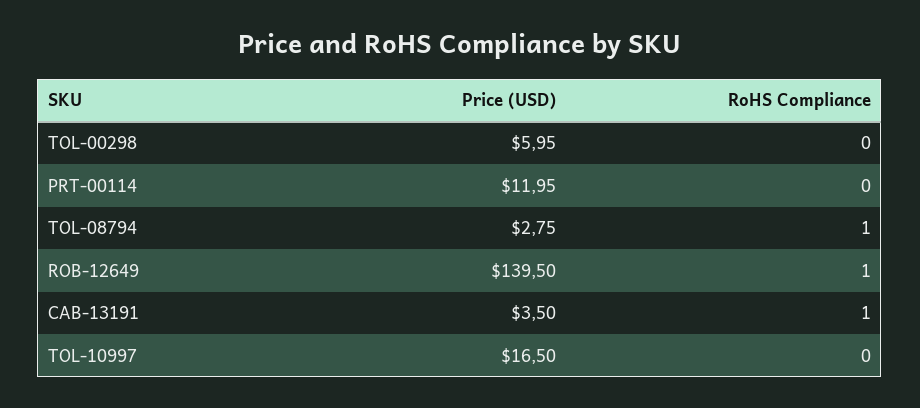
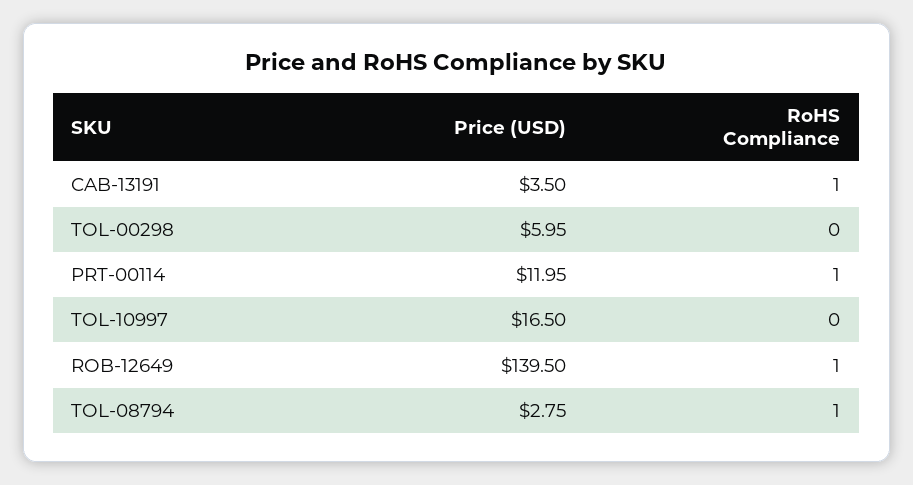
RoHS Compliance, PRT-00114: 0 -> 1

